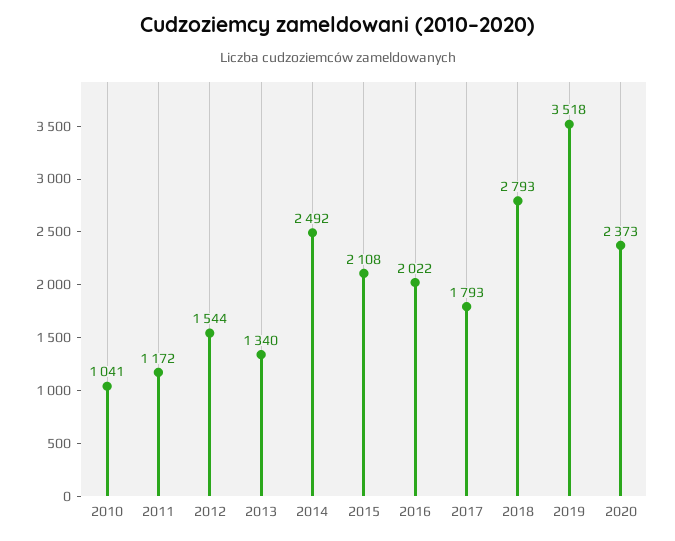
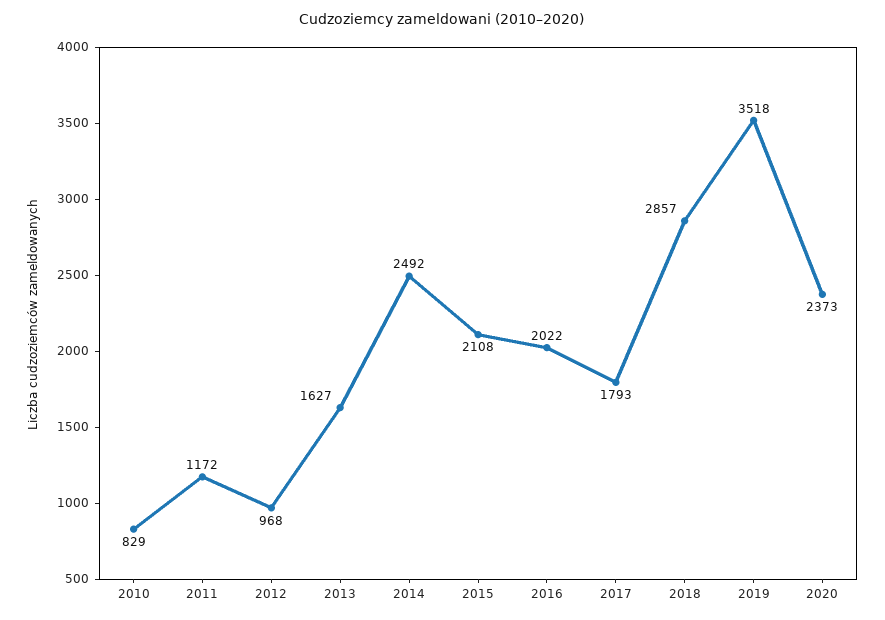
2010: 1041 -> 829
2012: 1544 -> 968
2013: 1340 -> 1627
2018: 2793 -> 2857

